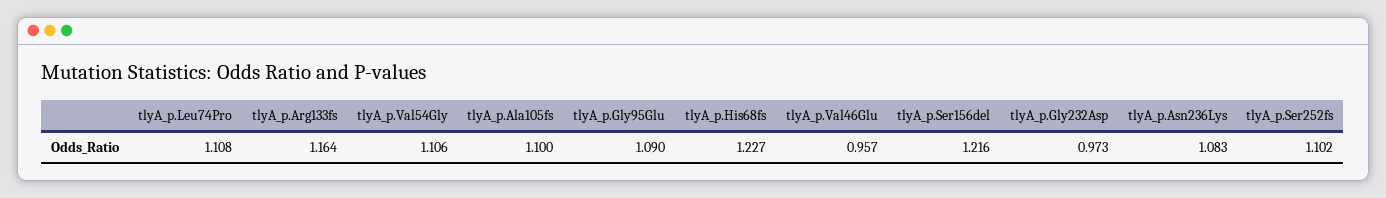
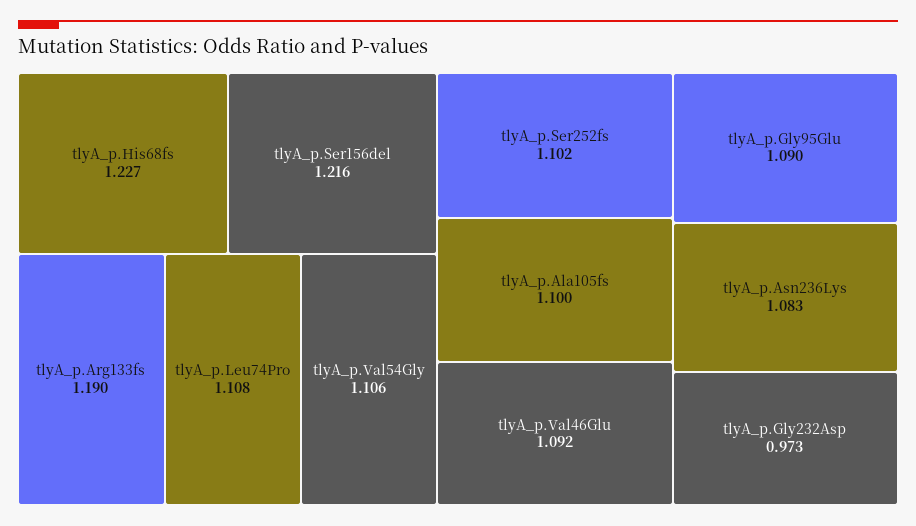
tlyA_p.Arg133fs: 1.164 -> 1.19
tlyA_p.Val46Glu: 0.957 -> 1.092

